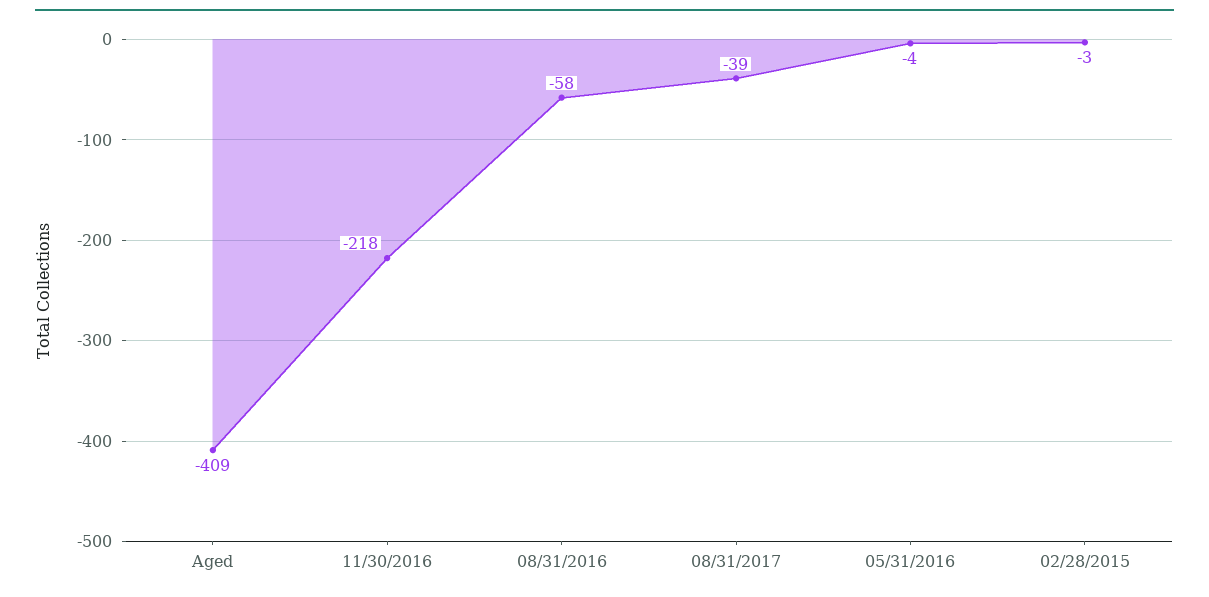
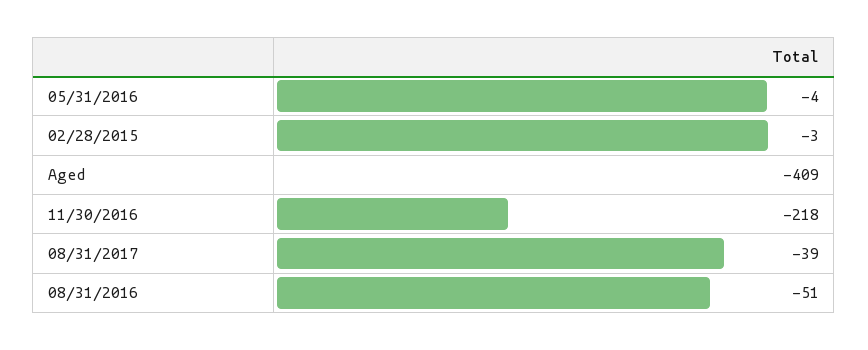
08/31/2016: -58 -> -51

